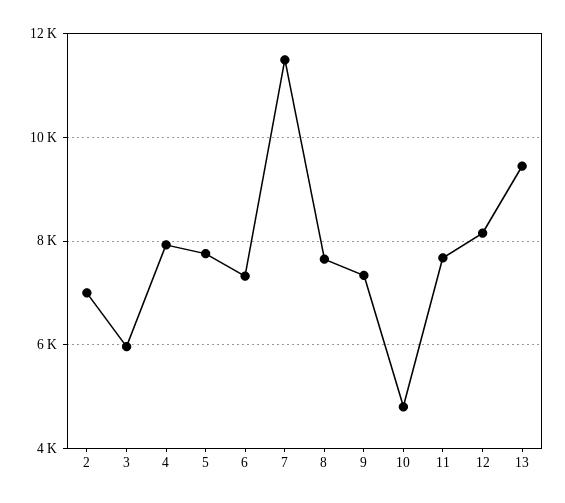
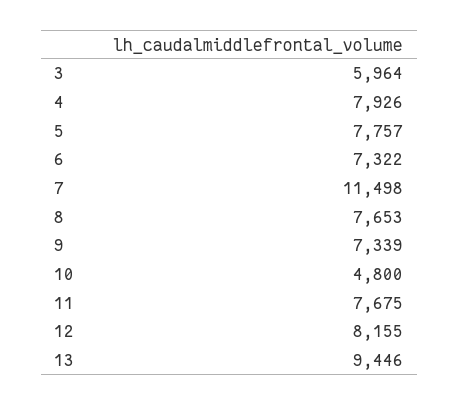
2: 7000 -> none

